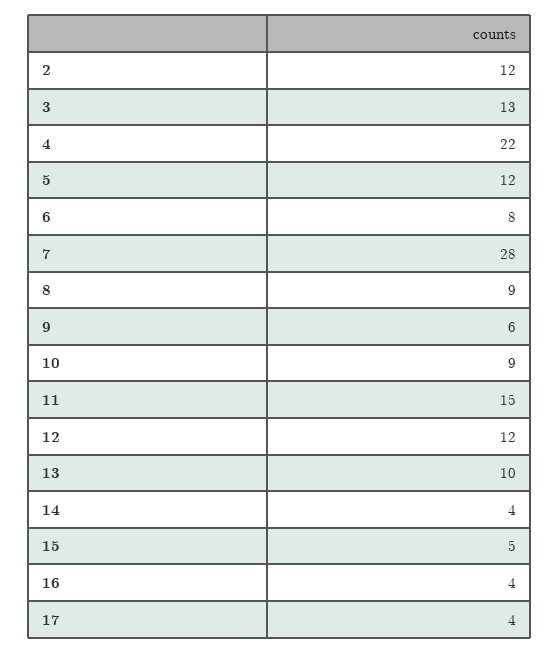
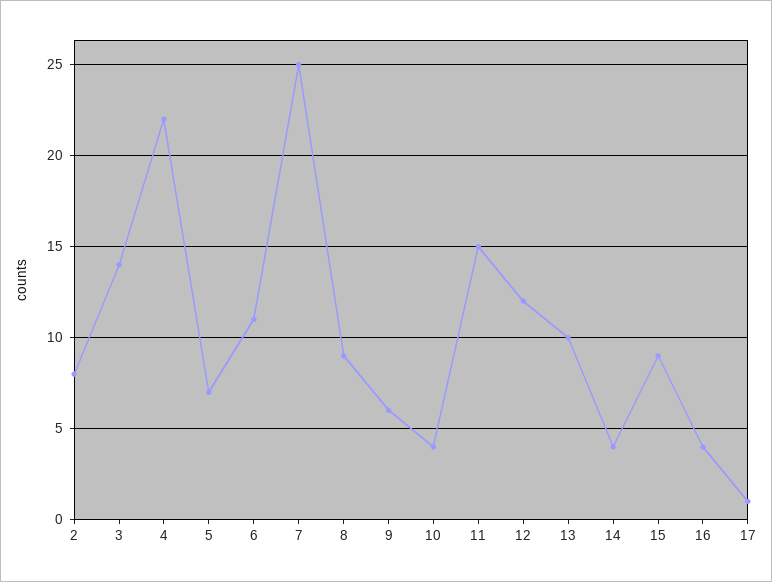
2: 12 -> 8
3: 13 -> 14
5: 12 -> 7
6: 8 -> 11
7: 28 -> 25
10: 9 -> 4
15: 5 -> 9
17: 4 -> 1

